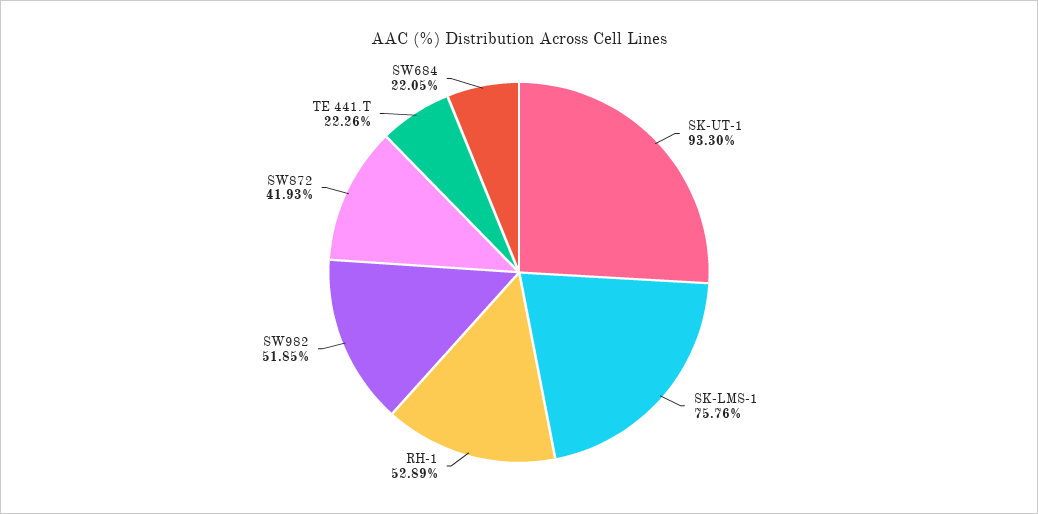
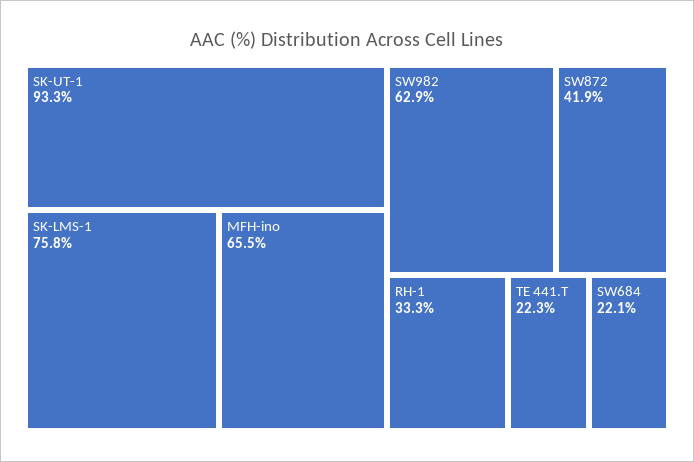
RH-1: 52.89 -> 33.3
SW982: 51.85 -> 62.9
MFH-ino: none -> 65.5

